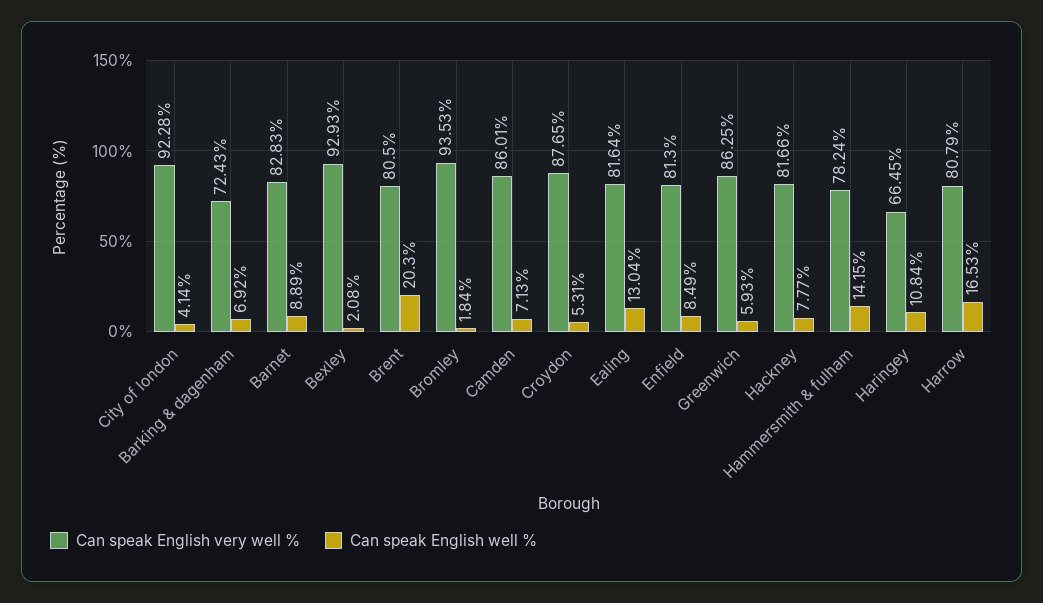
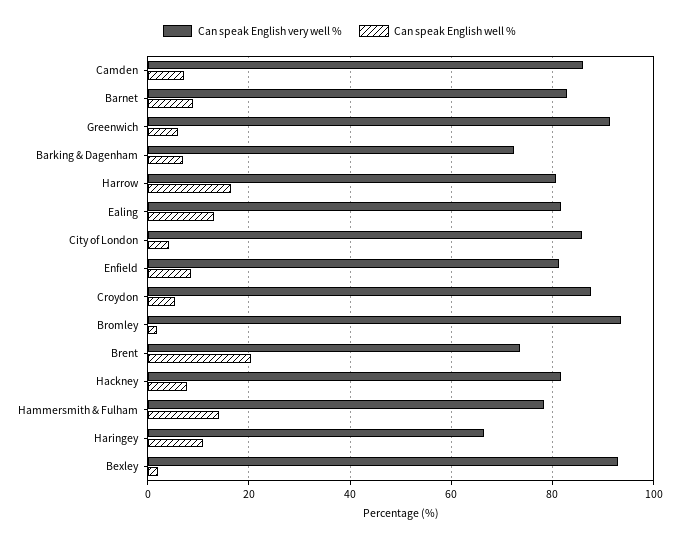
Can speak English very well %, City of london: 92.28 -> 86
Can speak English very well %, Brent: 80.5 -> 74
Can speak English very well %, Greenwich: 86.25 -> 92

